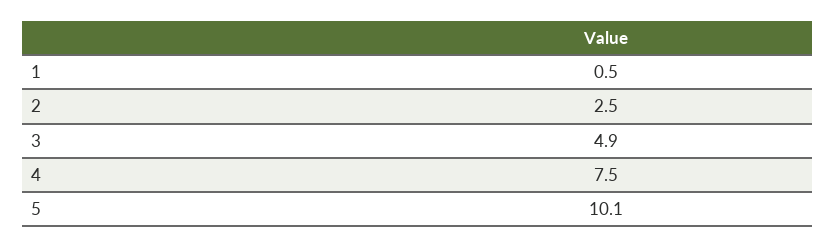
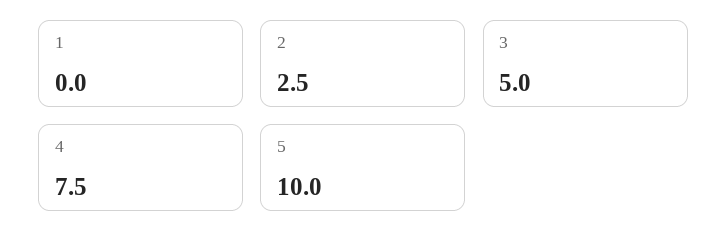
1: 0.5 -> 0
3: 4.9 -> 5
5: 10.1 -> 10

